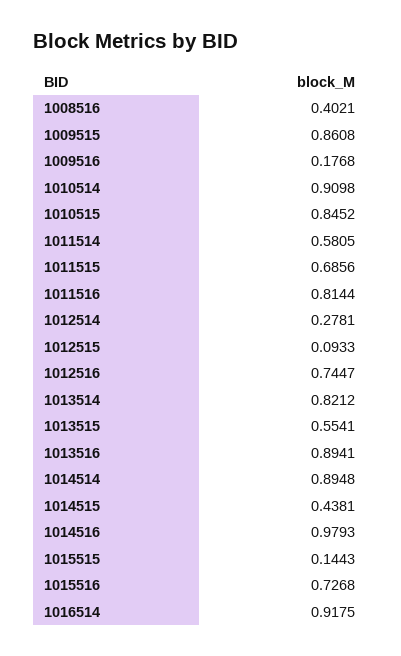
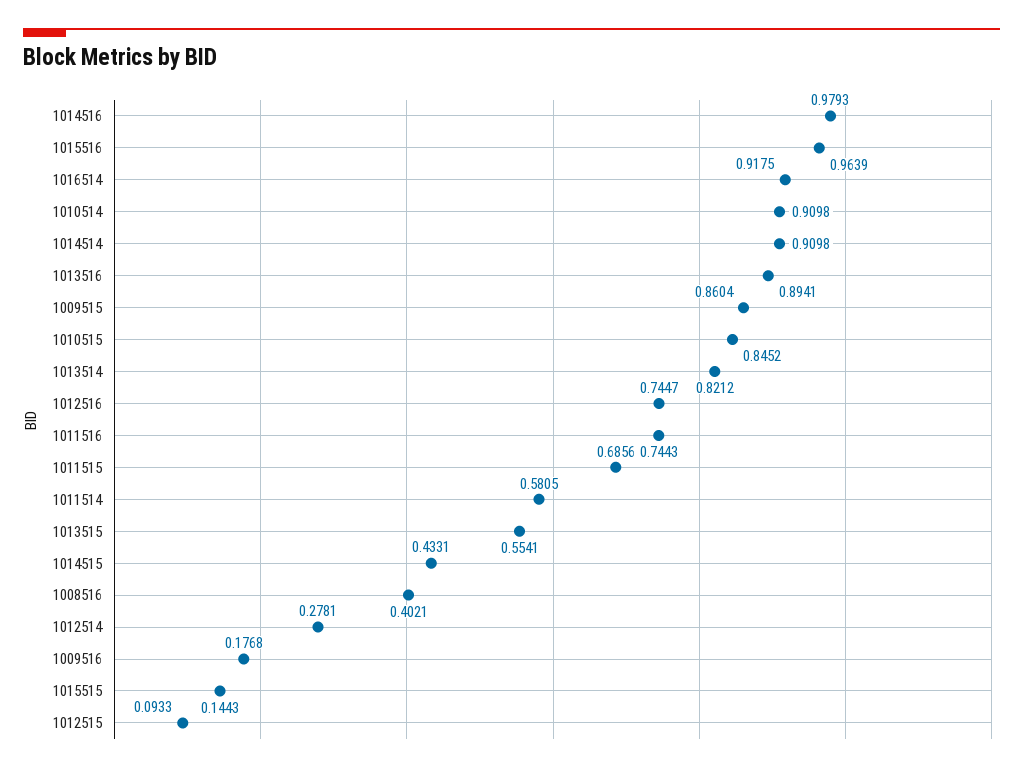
1009515: 0.8608 -> 0.8604
1011516: 0.8144 -> 0.7443
1014514: 0.8948 -> 0.9098
1014515: 0.4381 -> 0.4331
1015516: 0.7268 -> 0.9639

